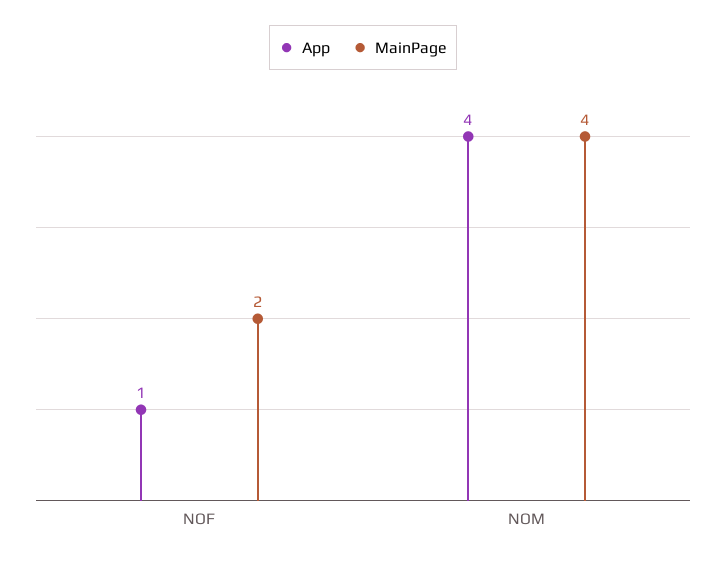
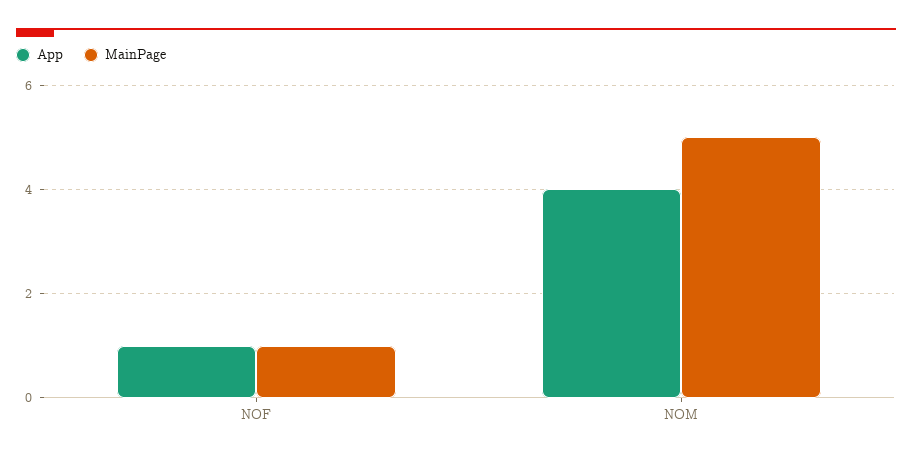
MainPage, NOF: 2 -> 1
MainPage, NOM: 4 -> 5

